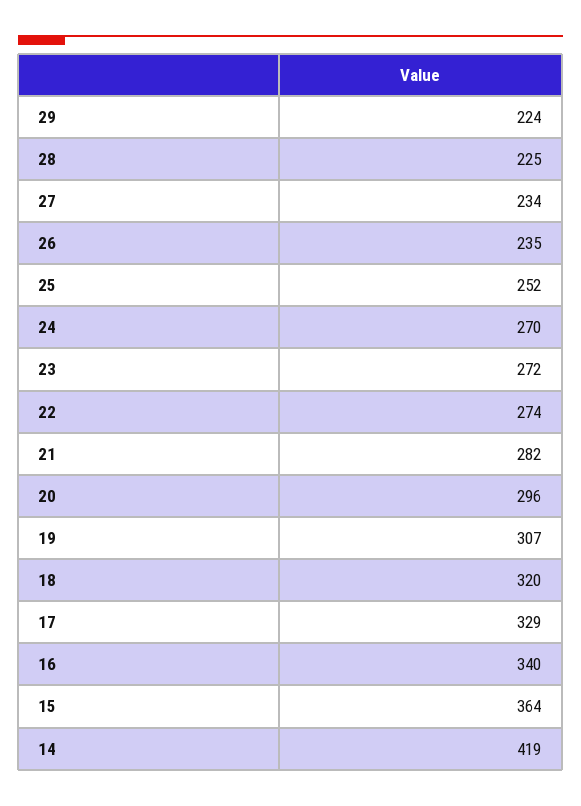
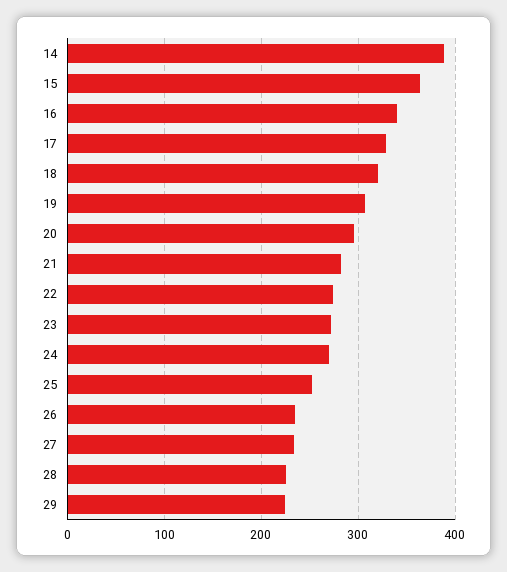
14: 419 -> 390

